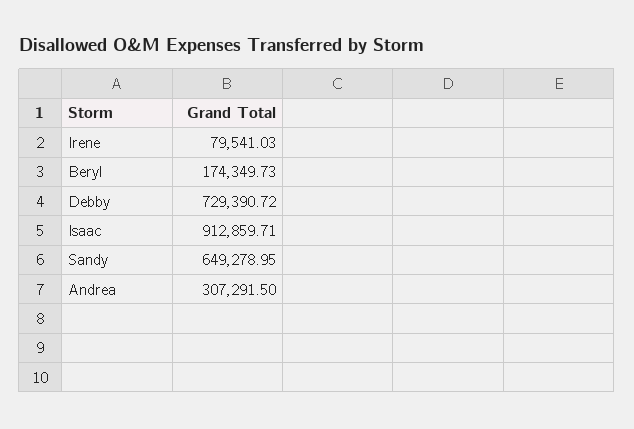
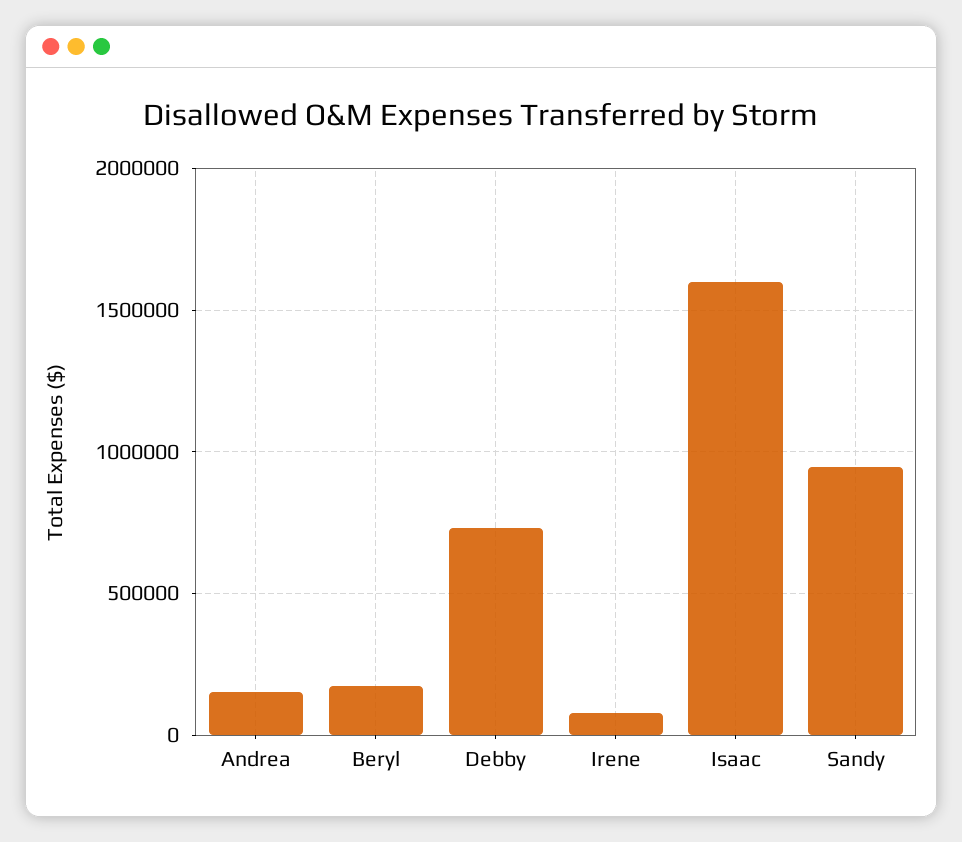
Isaac: 912859.71 -> 1600000
Sandy: 649278.95 -> 950000
Andrea: 307291.5 -> 150000

